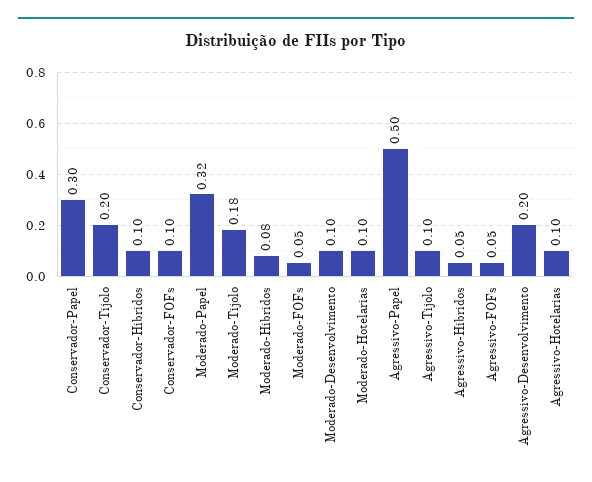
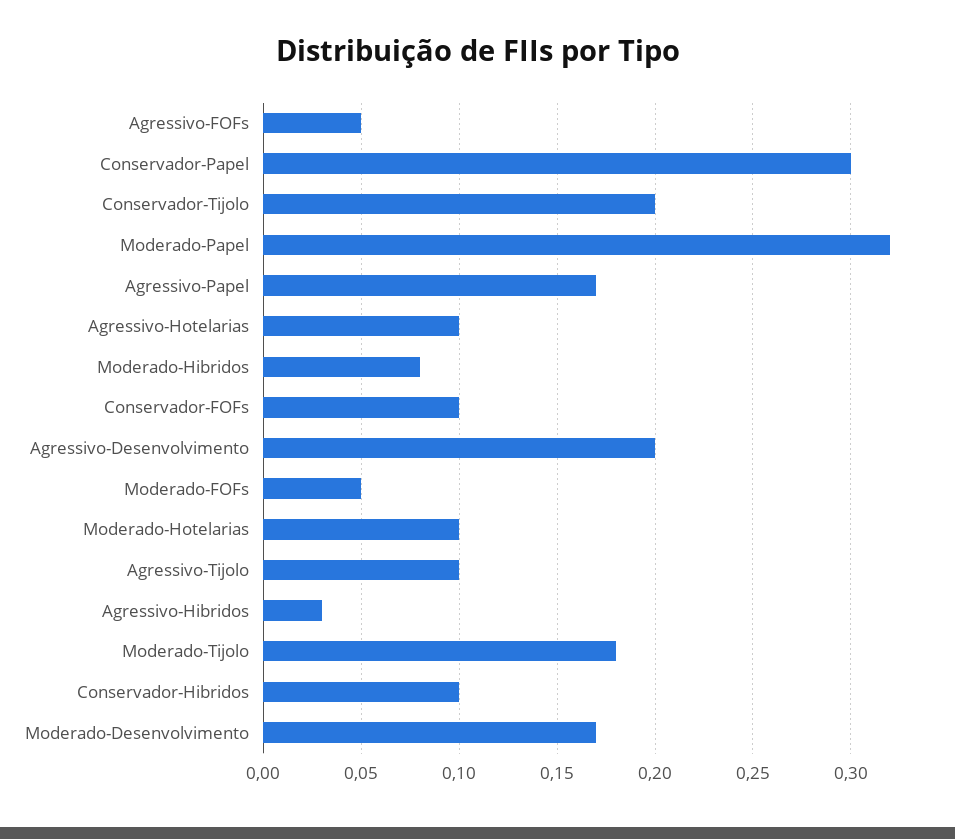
Moderado-Desenvolvimento: 0.1 -> 0.17
Agressivo-Papel: 0.5 -> 0.17
Agressivo-Hibridos: 0.05 -> 0.03

